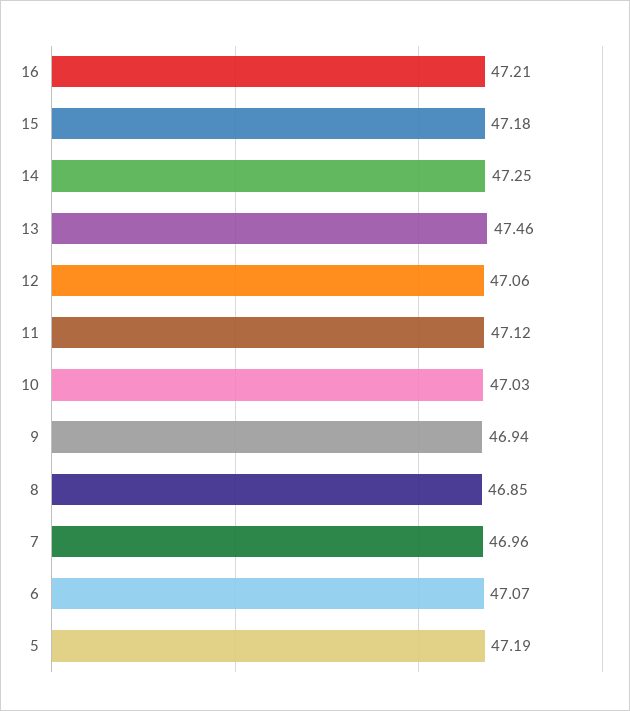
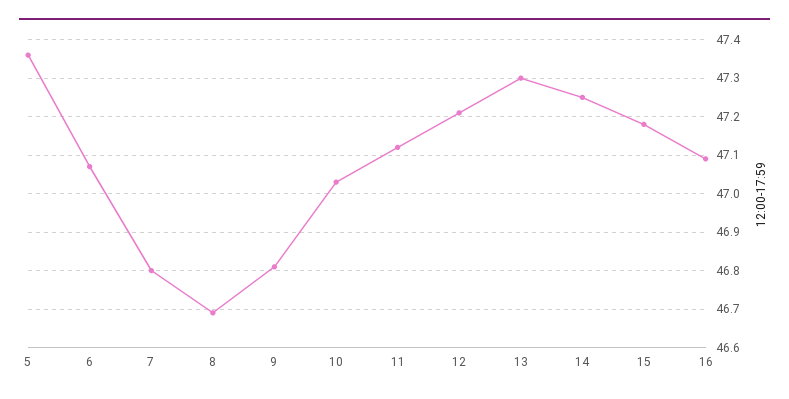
16: 47.21 -> 47.1
13: 47.46 -> 47.3
12: 47.06 -> 47.2
9: 46.94 -> 46.8
8: 46.85 -> 46.7
7: 46.96 -> 46.8
5: 47.19 -> 47.35

